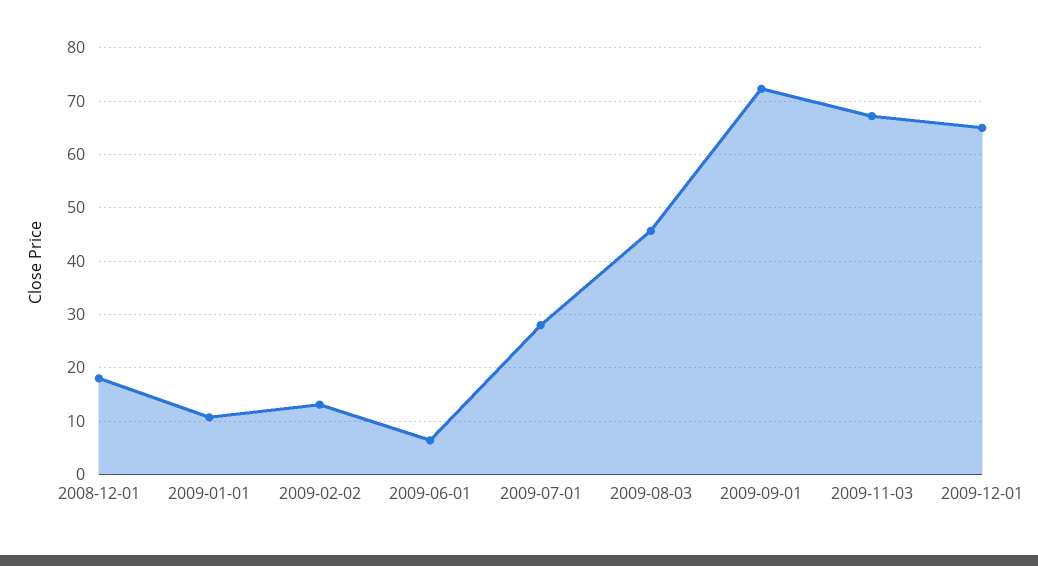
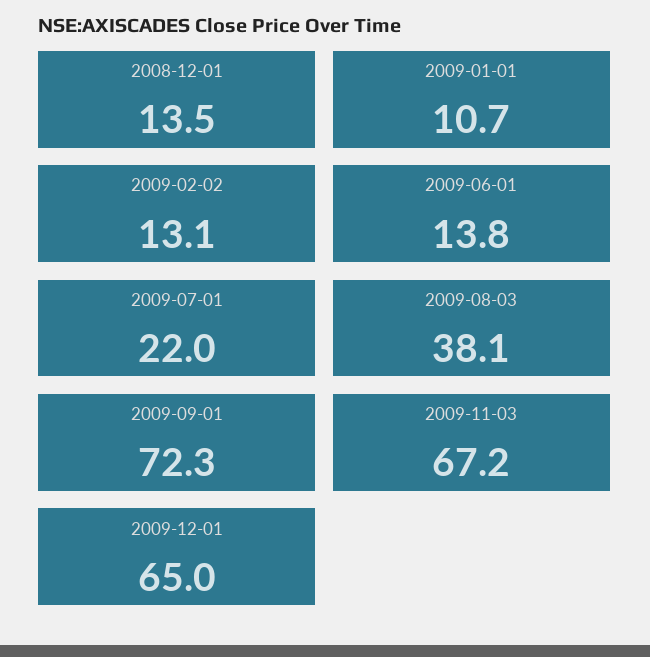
2008-12-01: 18 -> 13.5
2009-06-01: 6 -> 13.8
2009-07-01: 28 -> 22
2009-08-03: 46 -> 38.1

